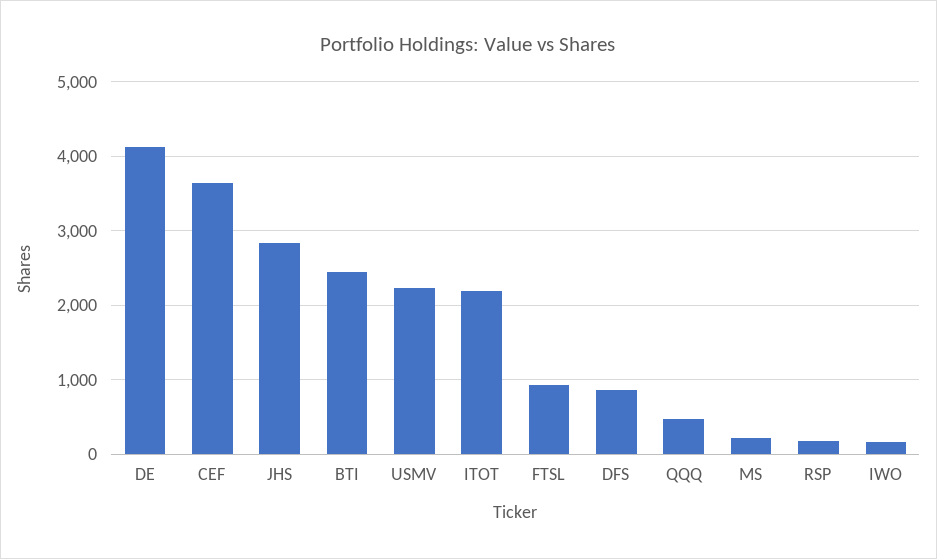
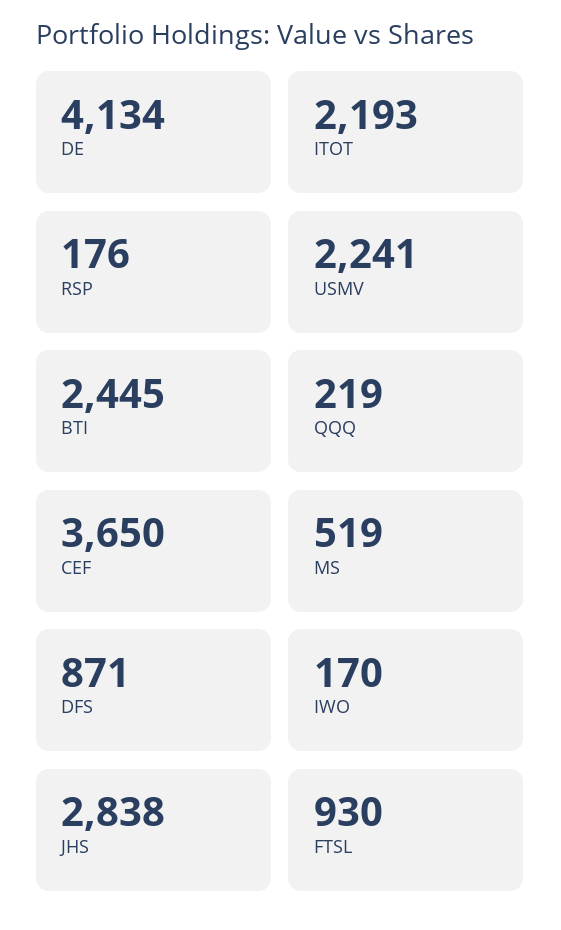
QQQ: 500 -> 219
MS: 200 -> 519

